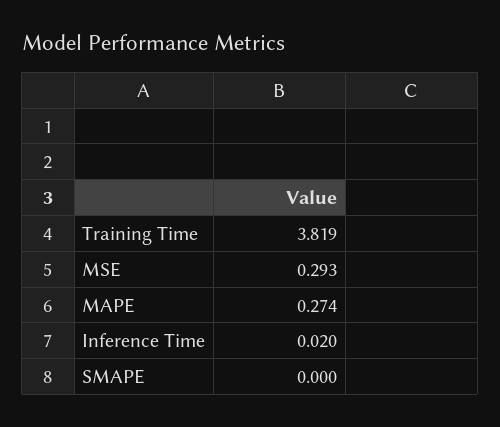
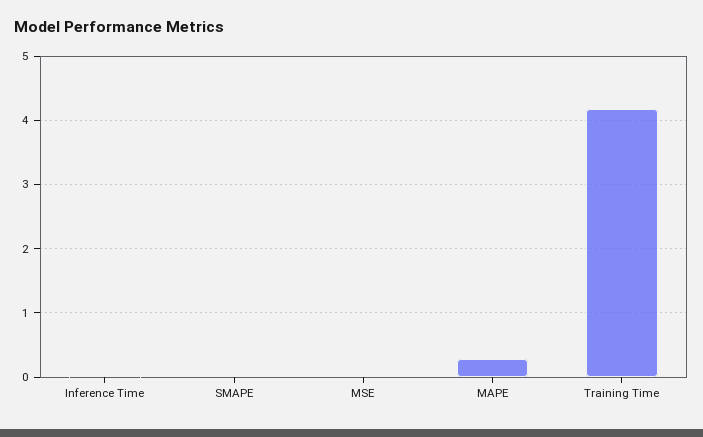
Training Time: 3.819 -> 4.2
MSE: 0.293 -> 0

